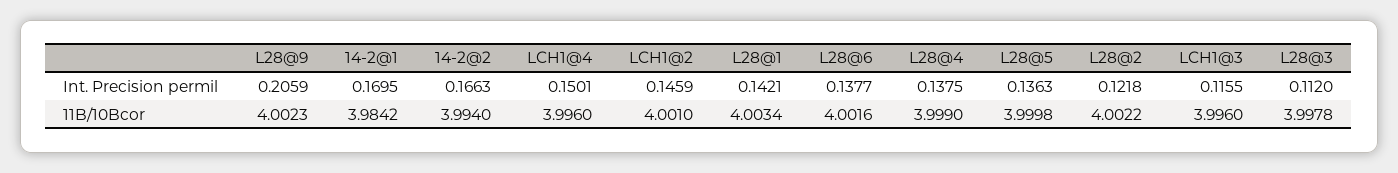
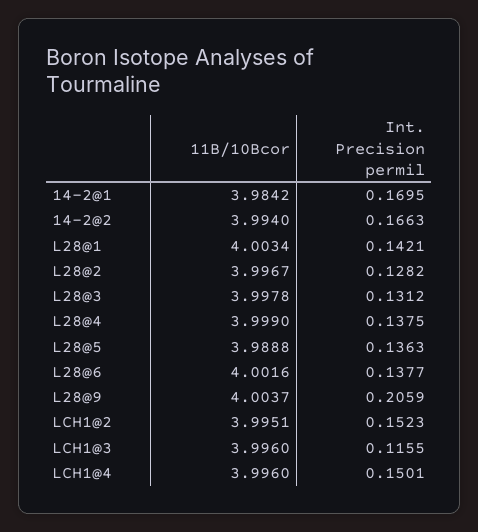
LCH1@2, Int. Precision permil: 0.1459 -> 0.1523
L28@2, Int. Precision permil: 0.1218 -> 0.1282
L28@3, Int. Precision permil: 0.112 -> 0.1312
L28@9, 11B/10Bcor: 4.0023 -> 4.0037
LCH1@2, 11B/10Bcor: 4.001 -> 3.9951
L28@5, 11B/10Bcor: 3.9998 -> 3.9888
L28@2, 11B/10Bcor: 4.0022 -> 3.9967

